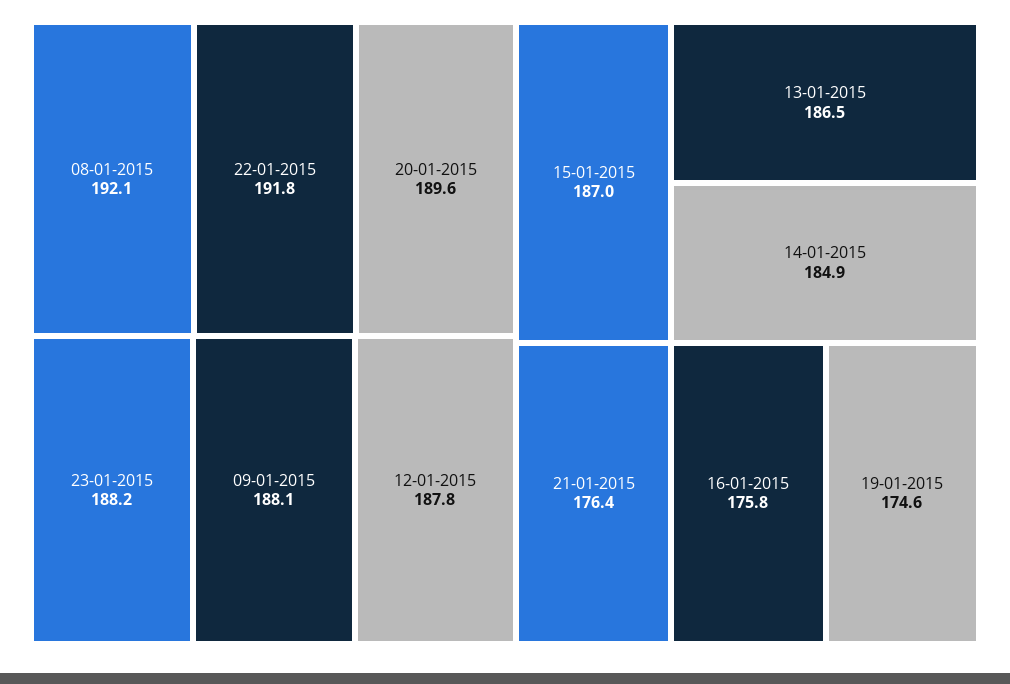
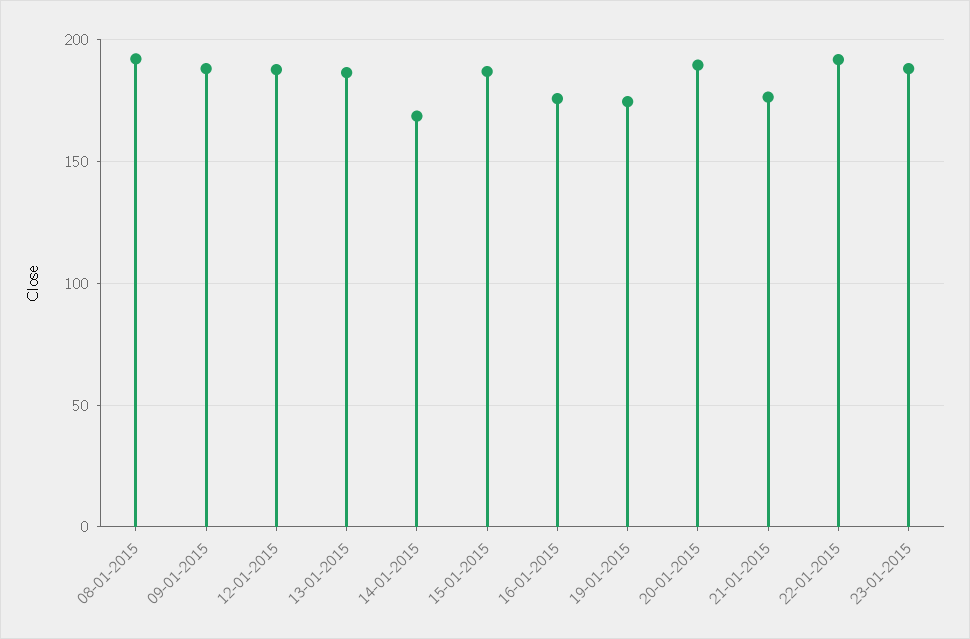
14-01-2015: 184.9 -> 170

